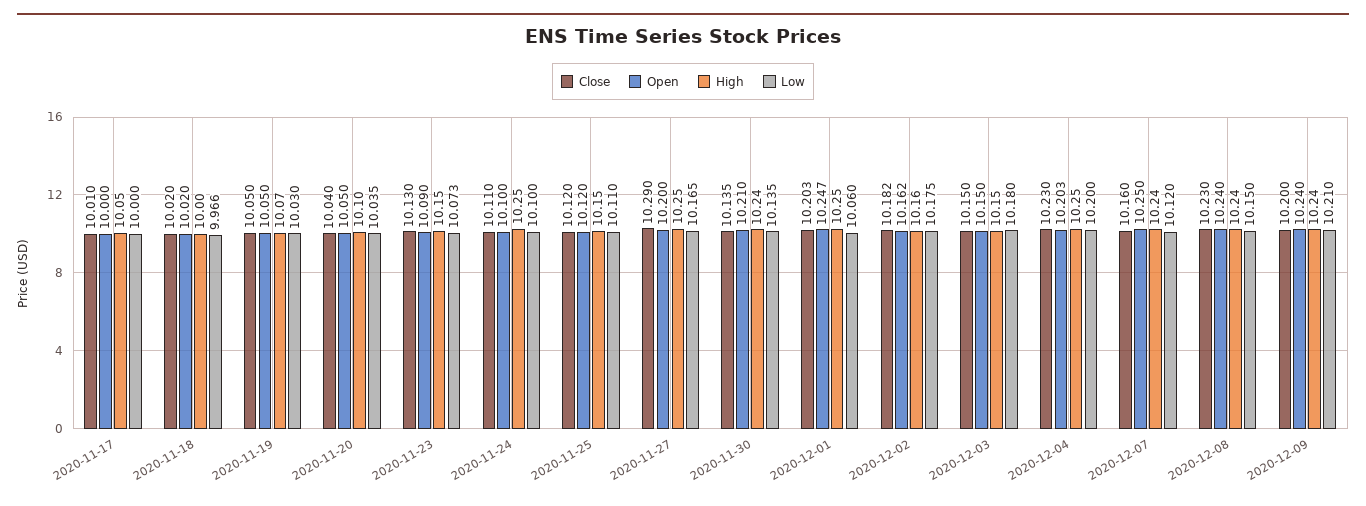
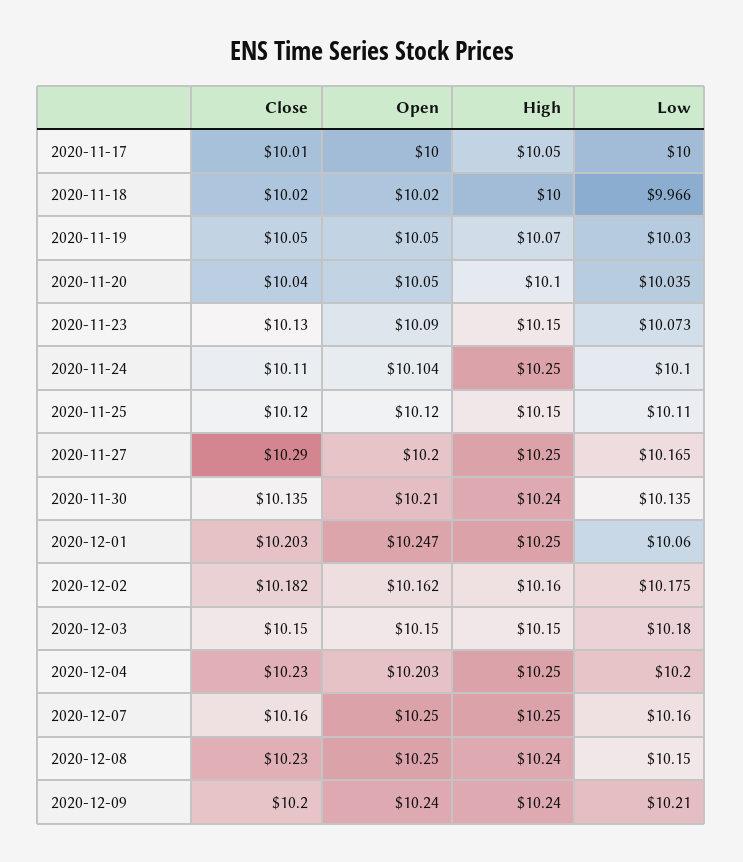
Open, 2020-11-24: 10.1 -> 10.104
High, 2020-12-07: 10.24 -> 10.25
Low, 2020-12-07: 10.12 -> 10.16
Open, 2020-12-08: 10.24 -> 10.25

